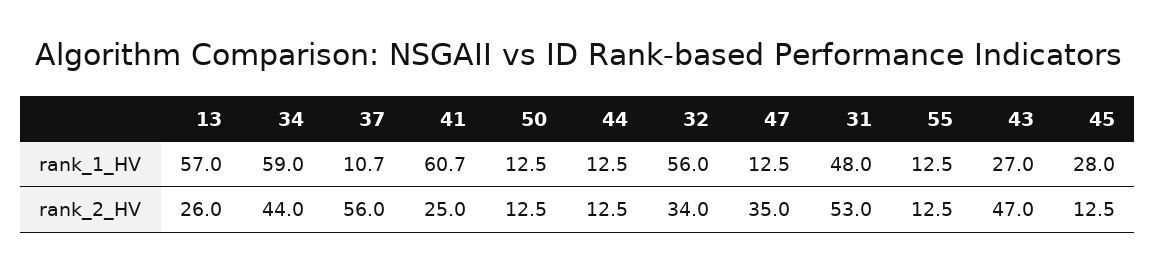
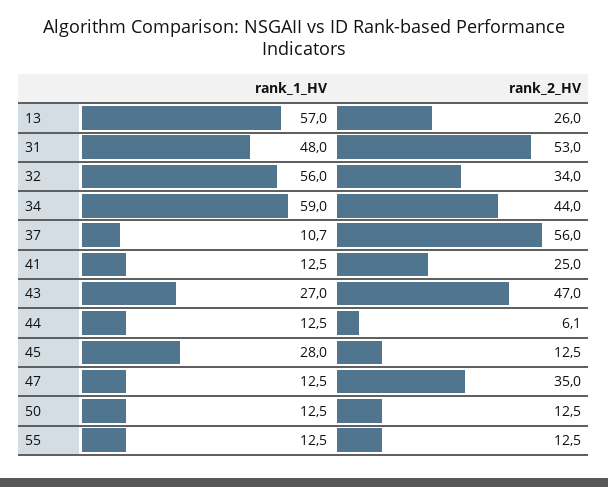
41, rank_1_HV: 60.7 -> 12.5
44, rank_2_HV: 12.5 -> 6.1

